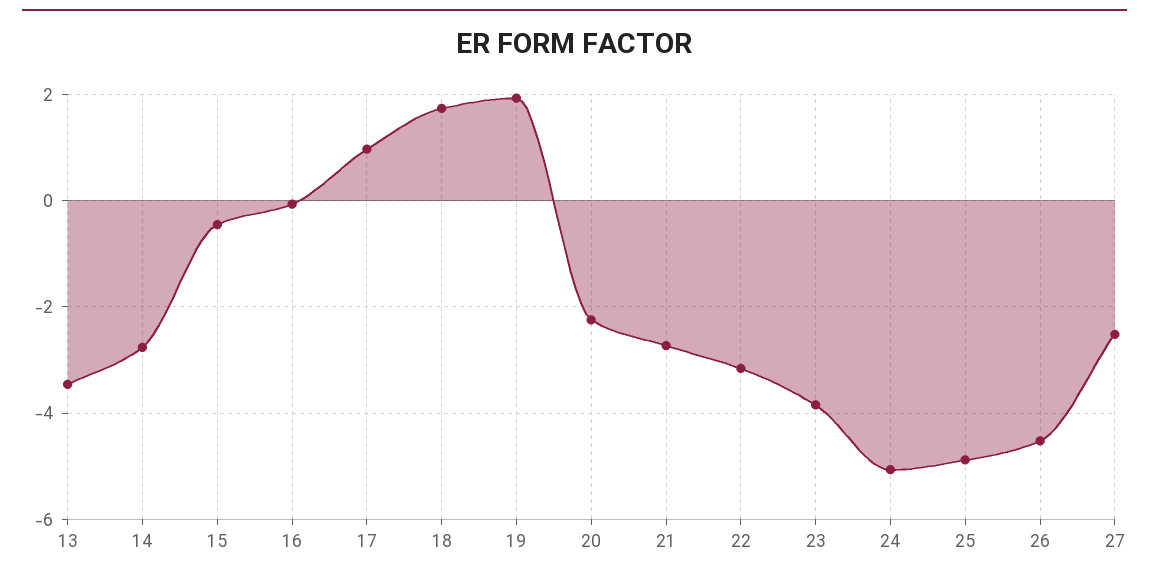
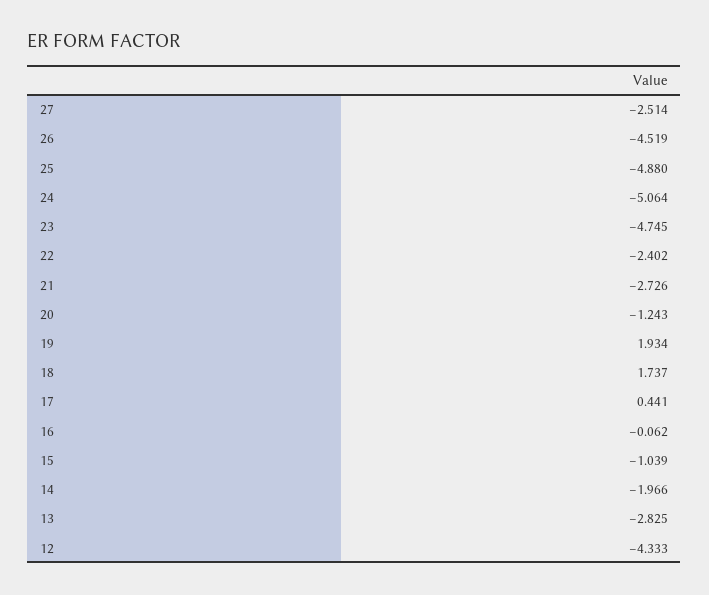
13: -3.4 -> -2.825
14: -2.8 -> -1.966
15: -0.4 -> -1.039
17: 1 -> 0.441
20: -2.2 -> -1.243
22: -3.2 -> -2.402
23: -3.8 -> -4.745
12: none -> -4.333

